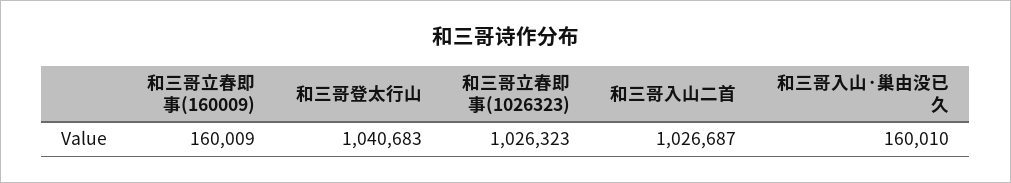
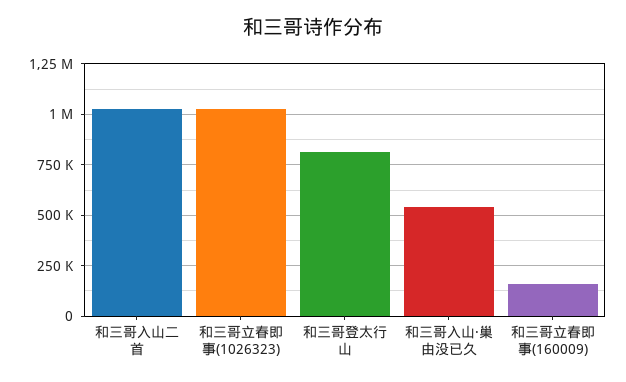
和三哥登太行山: 1040683 -> 800000
和三哥入山·巢由没已久: 160010 -> 550000

